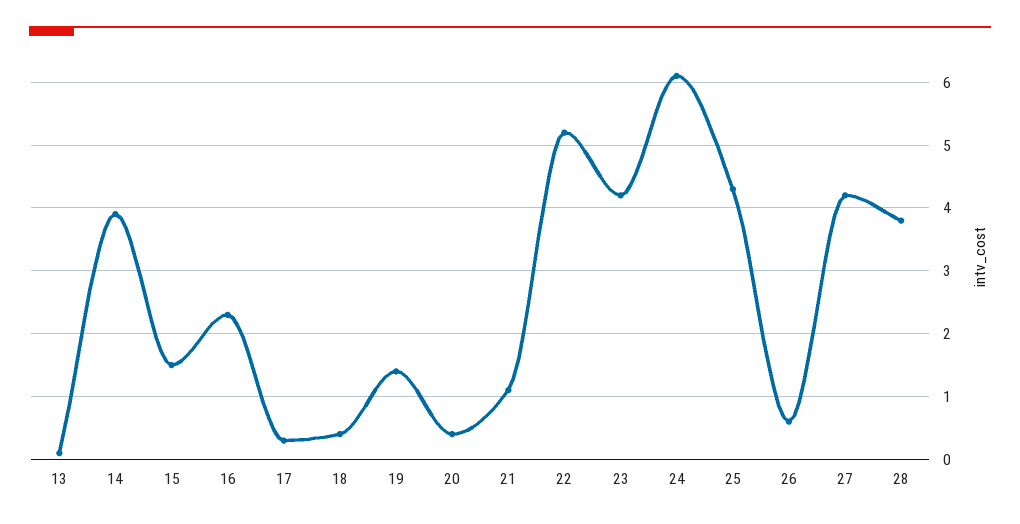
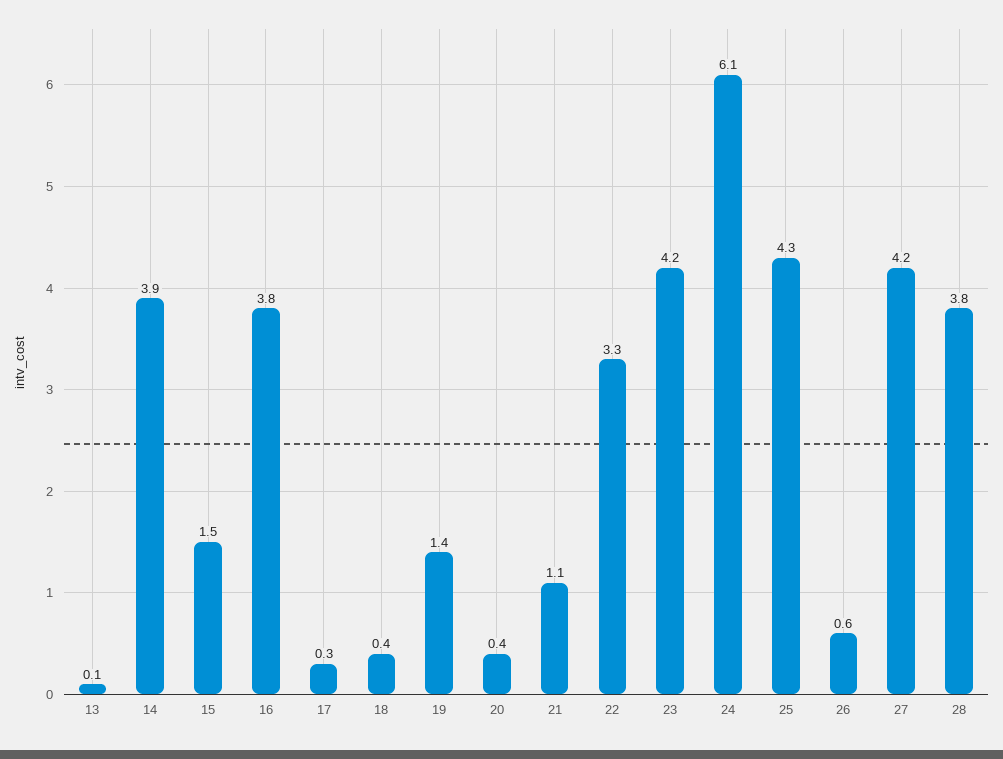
16: 2.3 -> 3.8
22: 5.2 -> 3.3

